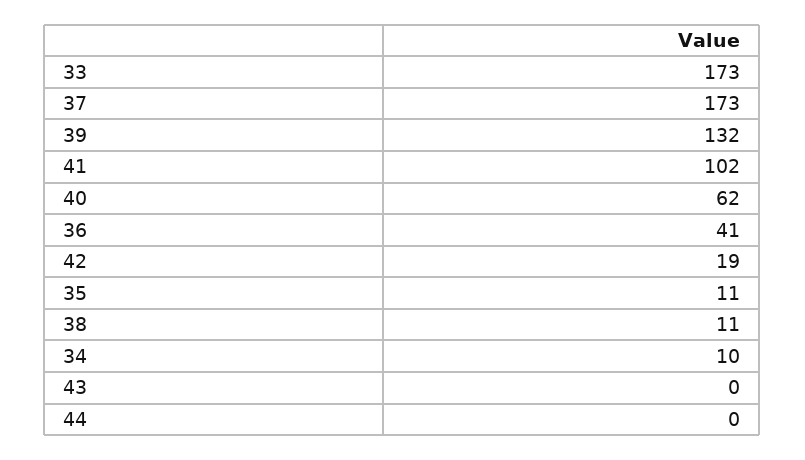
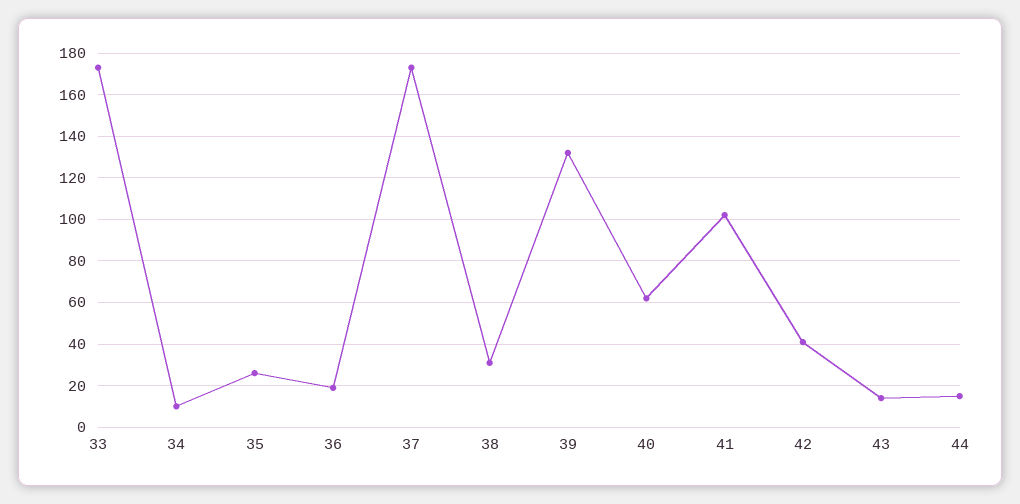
36: 41 -> 20
42: 19 -> 40
35: 11 -> 25
38: 11 -> 30
43: 0 -> 15
44: 0 -> 15

